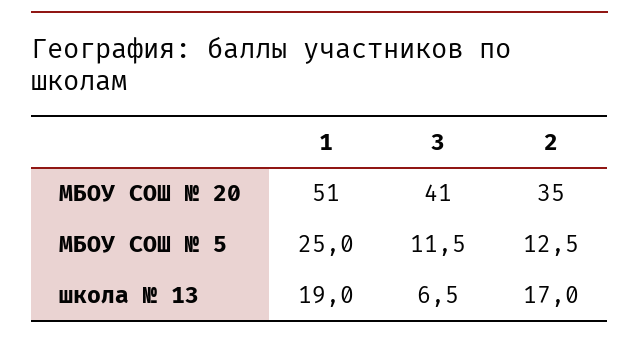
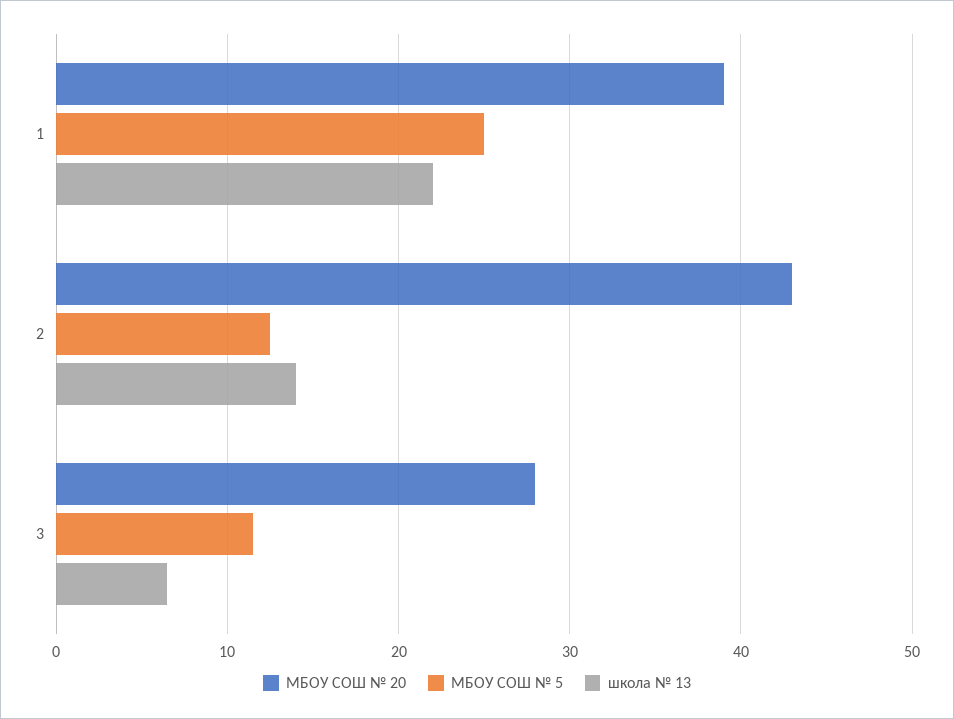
МБОУ СОШ № 20, 1: 51 -> 39
МБОУ СОШ № 20, 3: 41 -> 28
МБОУ СОШ № 20, 2: 35 -> 43
школа № 13, 1: 19 -> 22
школа № 13, 2: 17 -> 14

